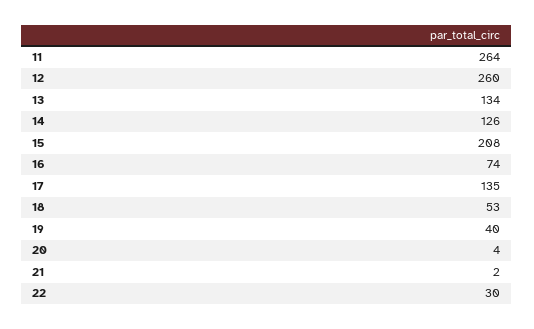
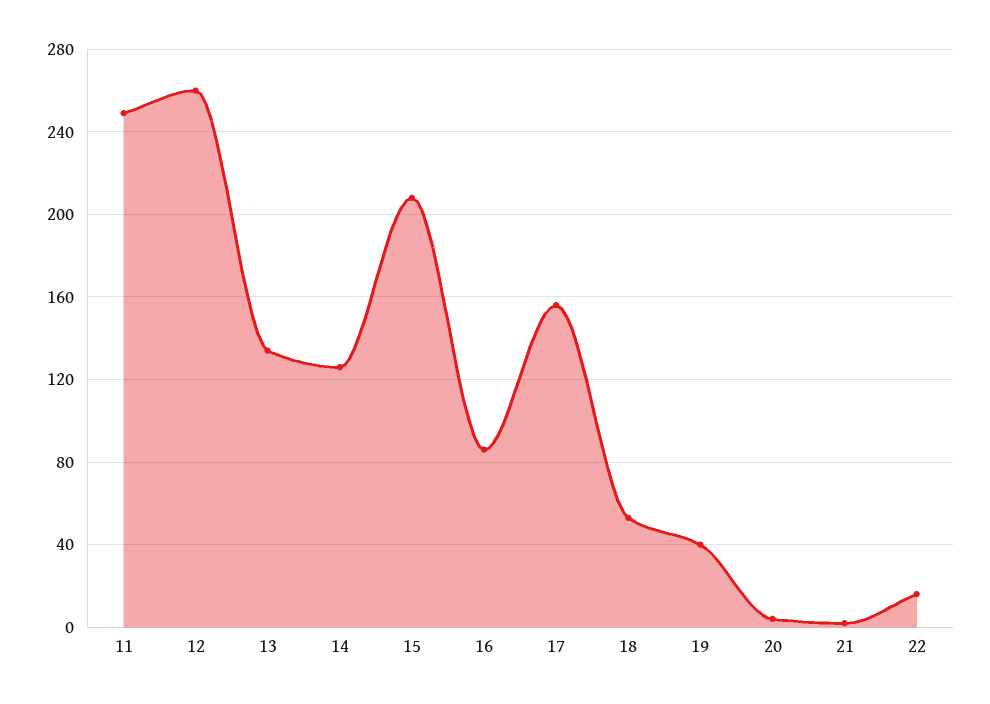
11: 264 -> 250
16: 74 -> 85
17: 135 -> 155
22: 30 -> 15

